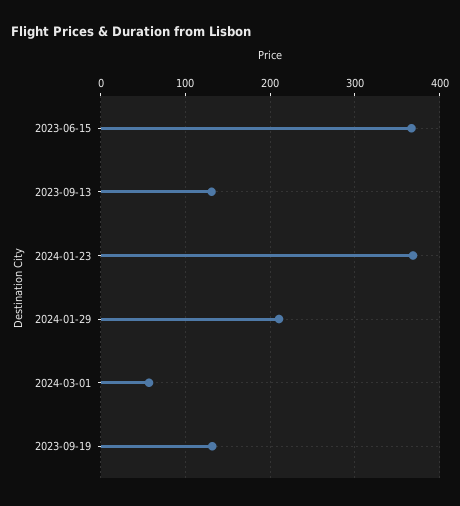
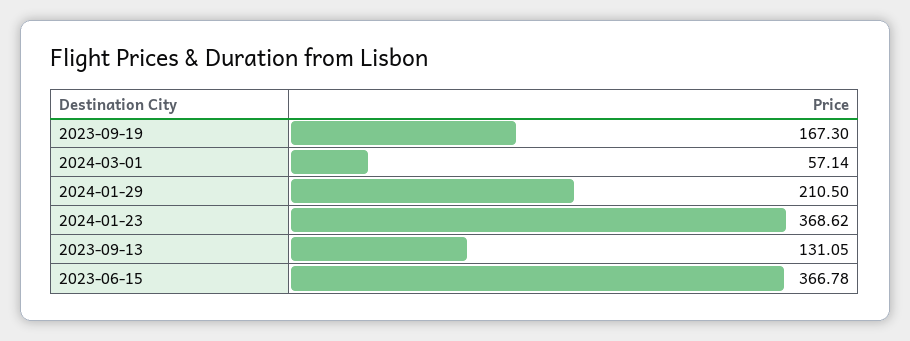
2023-09-19: 130 -> 167.3

